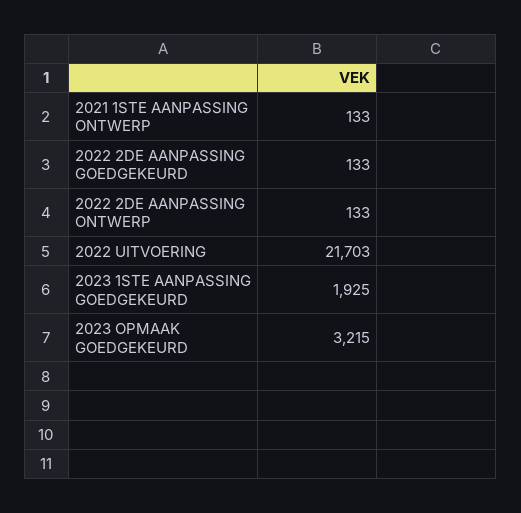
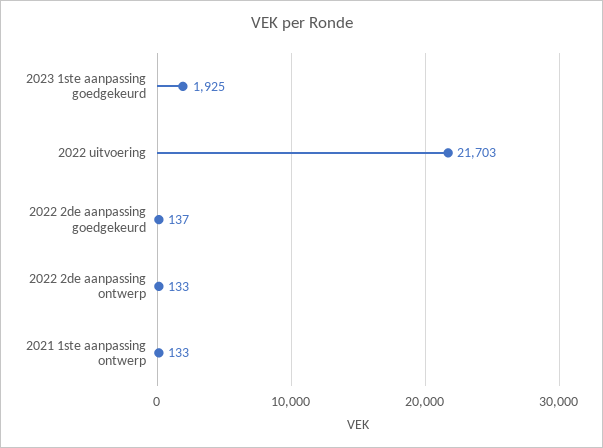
2022 2DE AANPASSING GOEDGEKEURD: 133 -> 137
2023 OPMAAK GOEDGEKEURD: 3215 -> none

